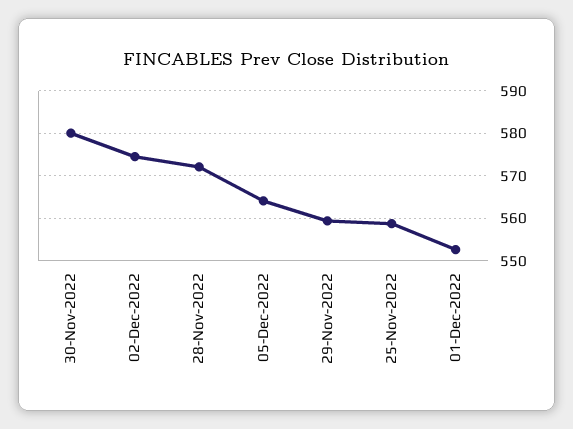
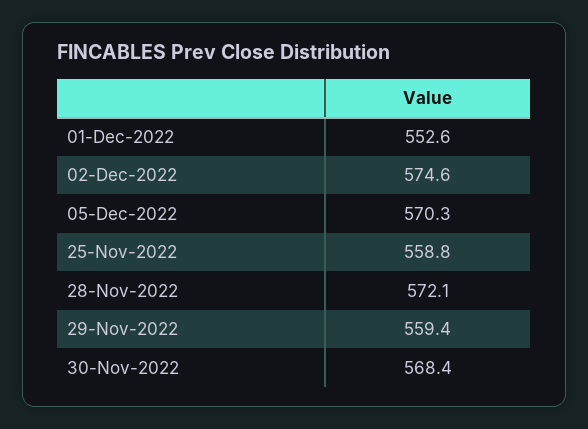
30-Nov-2022: 580 -> 568.4
05-Dec-2022: 564 -> 570.3

